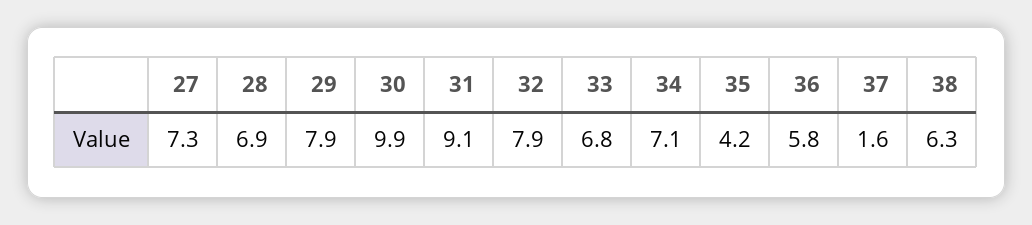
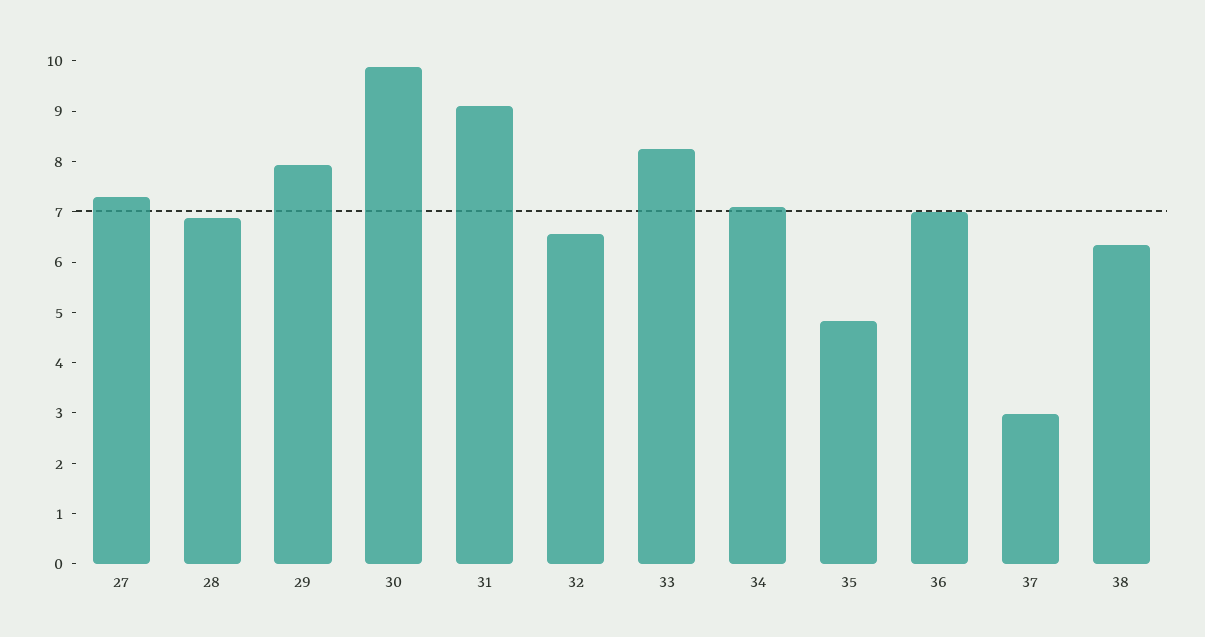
32: 7.9 -> 6.6
33: 6.8 -> 8.2
35: 4.2 -> 4.8
36: 5.8 -> 7
37: 1.6 -> 3

